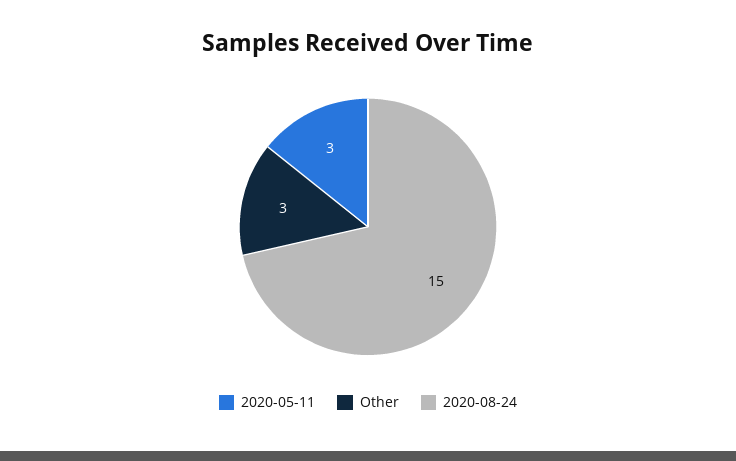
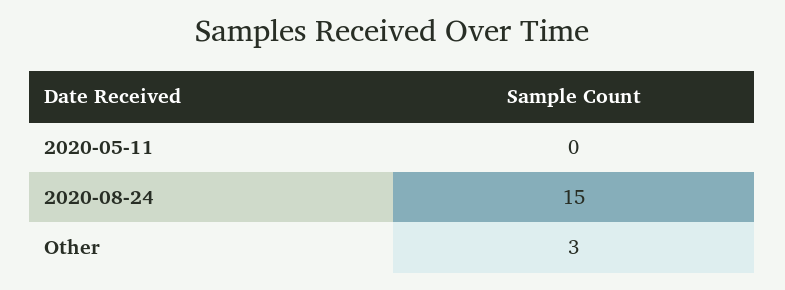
2020-05-11: 3 -> 0

